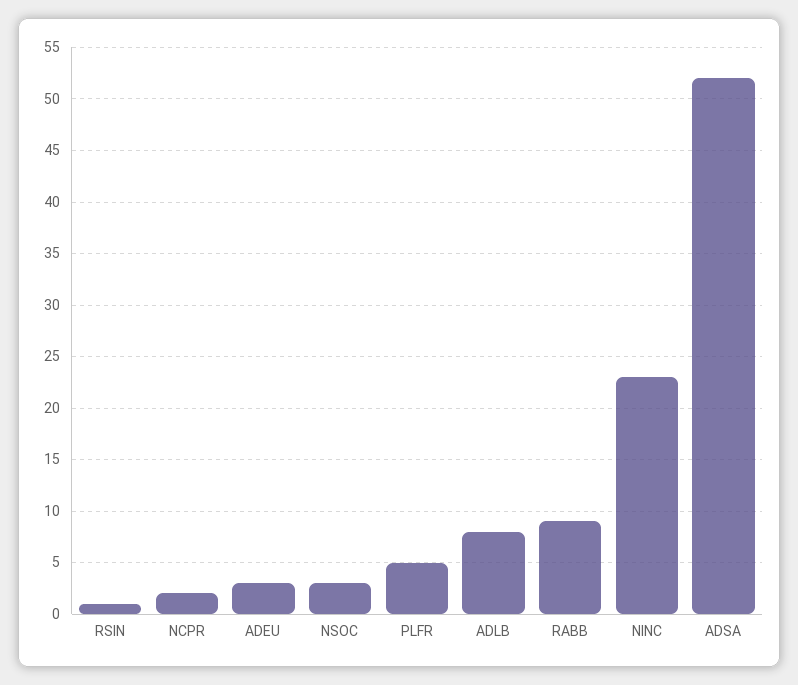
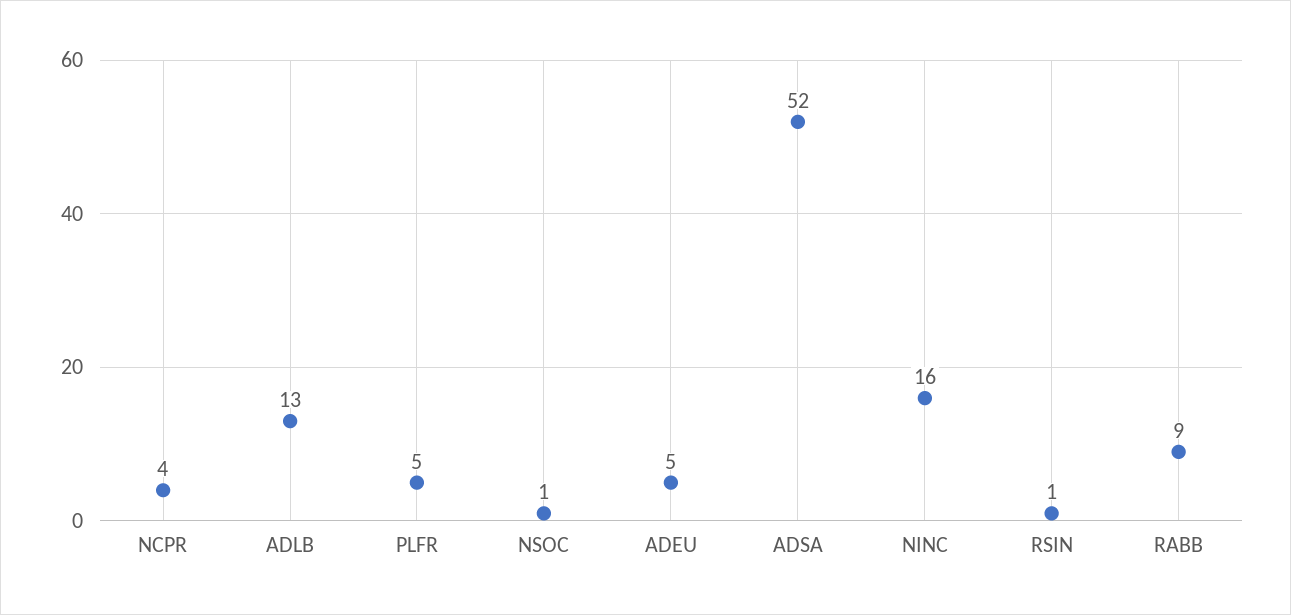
NCPR: 2 -> 4
ADEU: 3 -> 5
NSOC: 3 -> 1
ADLB: 8 -> 13
NINC: 23 -> 16

